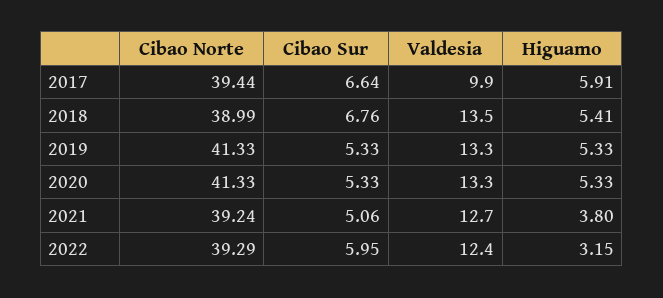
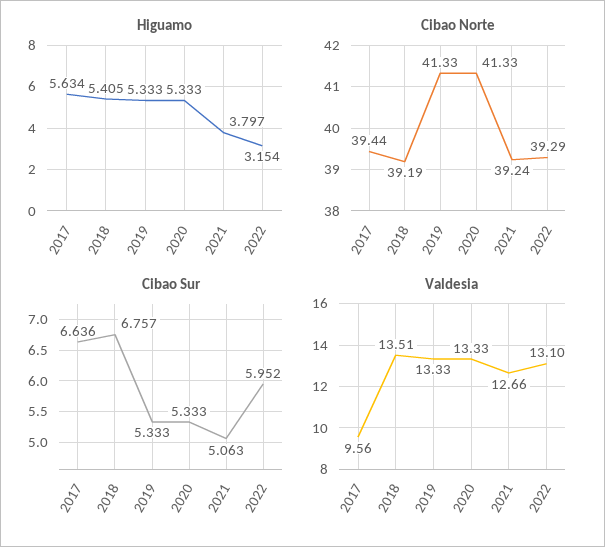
Valdesia, 2017: 9.9 -> 9.56
Higuamo, 2017: 5.91 -> 5.634
Cibao Norte, 2018: 38.99 -> 39.19
Valdesia, 2022: 12.4 -> 13.1

